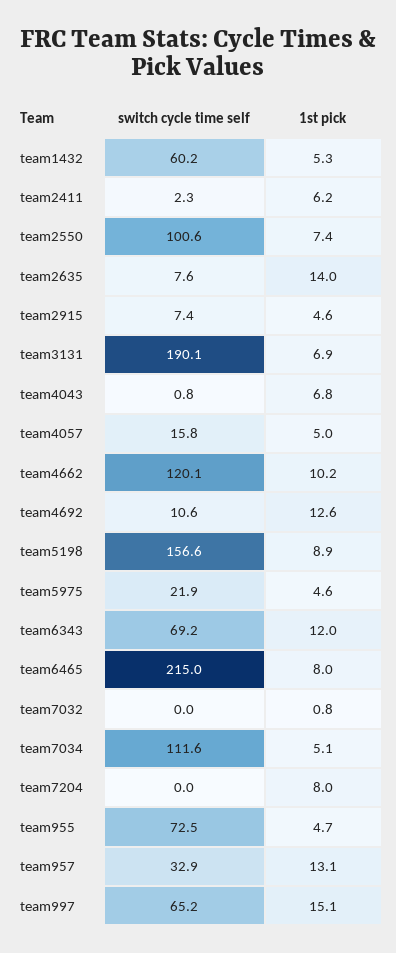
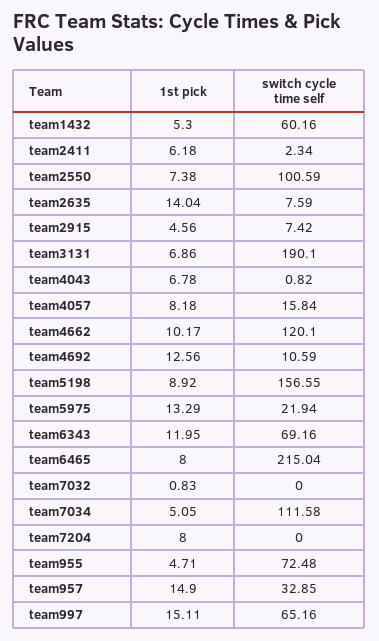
1st pick, team4057: 5 -> 8.18
1st pick, team5975: 4.6 -> 13.29
1st pick, team957: 13.1 -> 14.9

